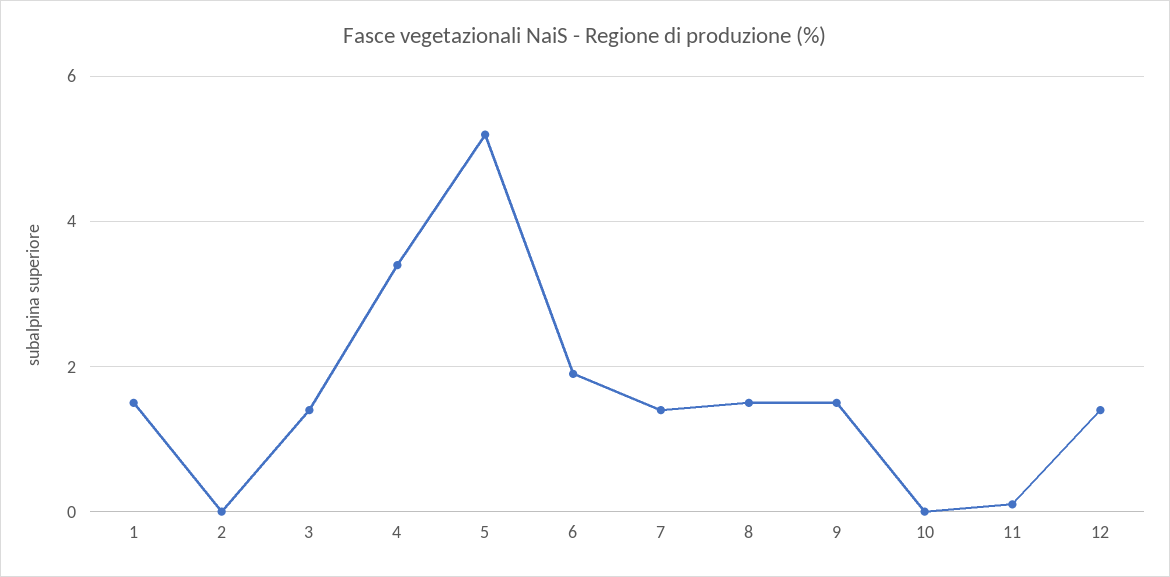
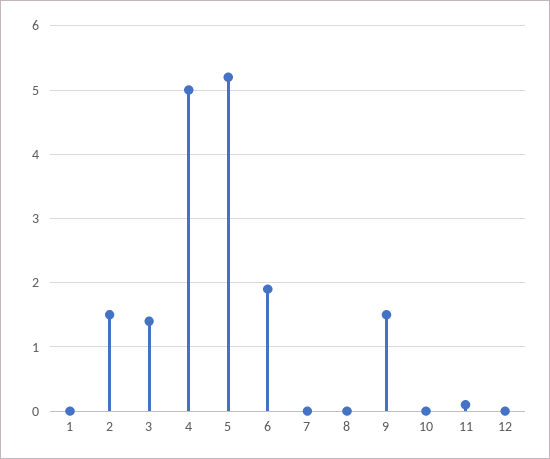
1: 1.5 -> 0
2: 0 -> 1.5
4: 3.5 -> 5
7: 1.5 -> 0
8: 1.5 -> 0
12: 1.5 -> 0

